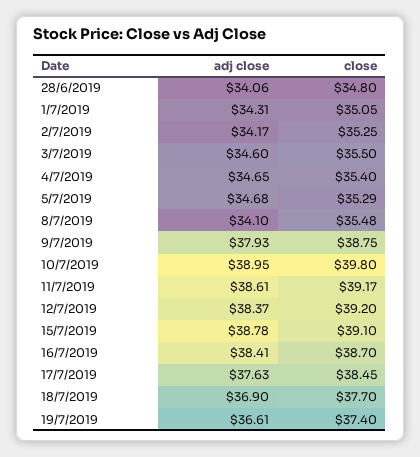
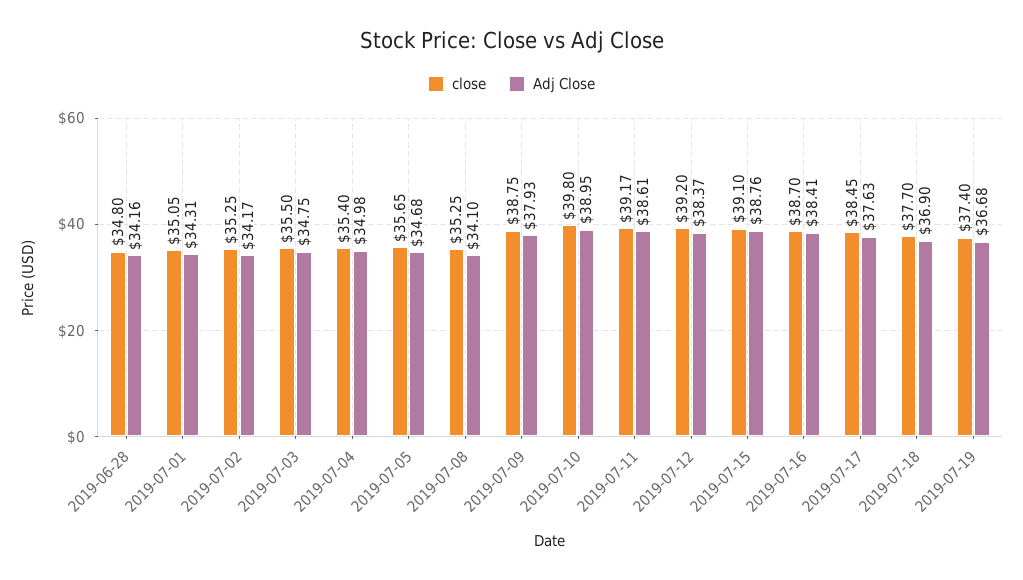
adj close, 28/6/2019: 34.06 -> 34.16
adj close, 3/7/2019: 34.6 -> 34.75
adj close, 4/7/2019: 34.65 -> 34.98
close, 5/7/2019: 35.29 -> 35.65
close, 8/7/2019: 35.48 -> 35.25
adj close, 15/7/2019: 38.78 -> 38.76
adj close, 19/7/2019: 36.61 -> 36.68

